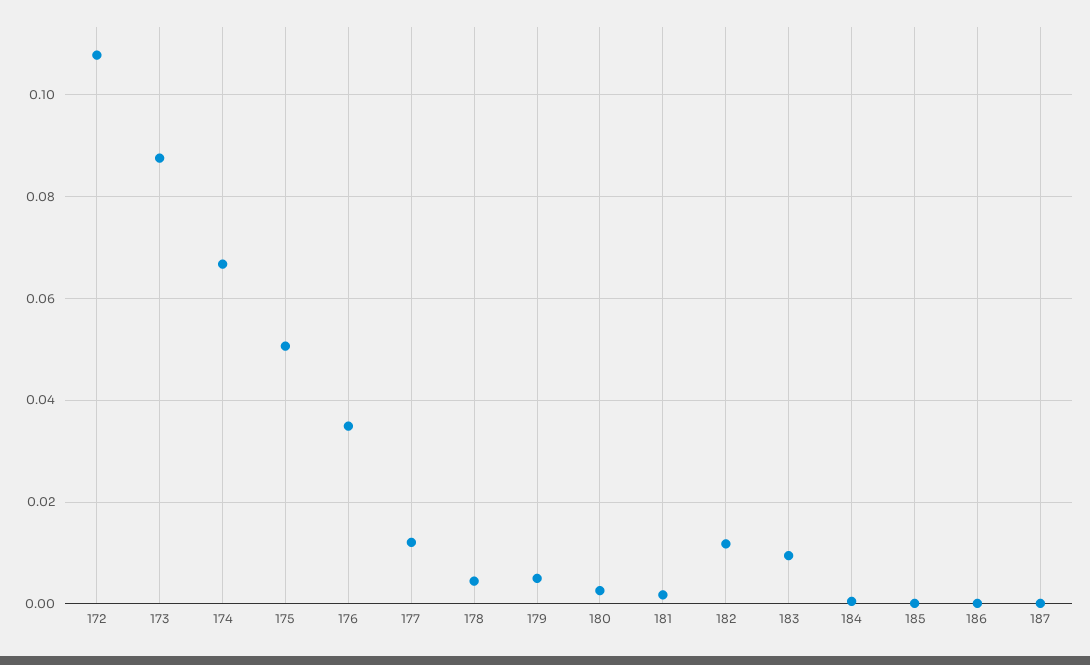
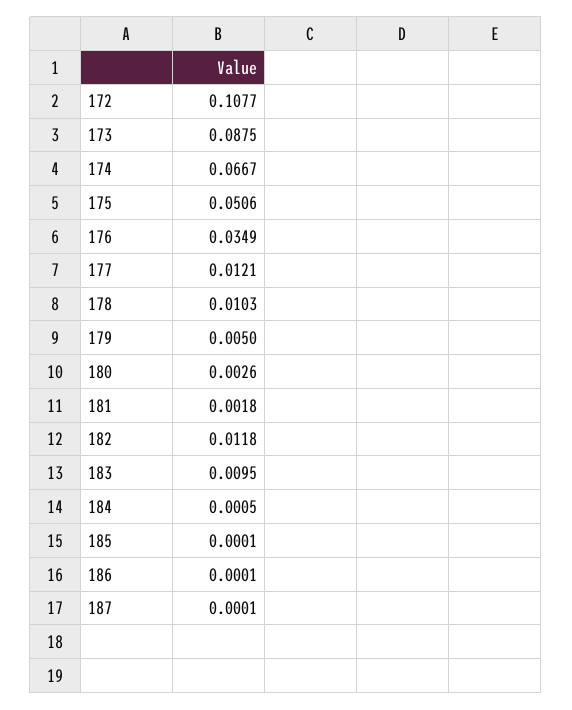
178: 0.004 -> 0.0103

